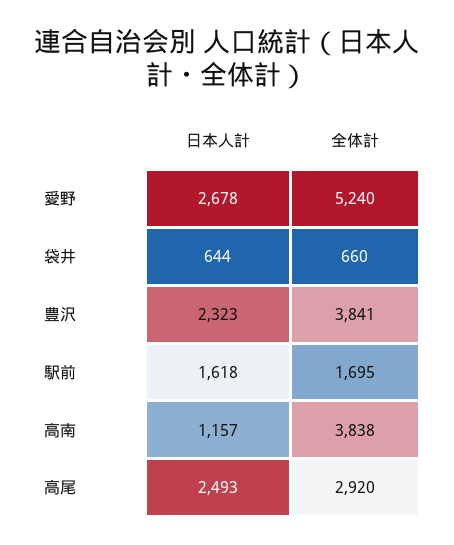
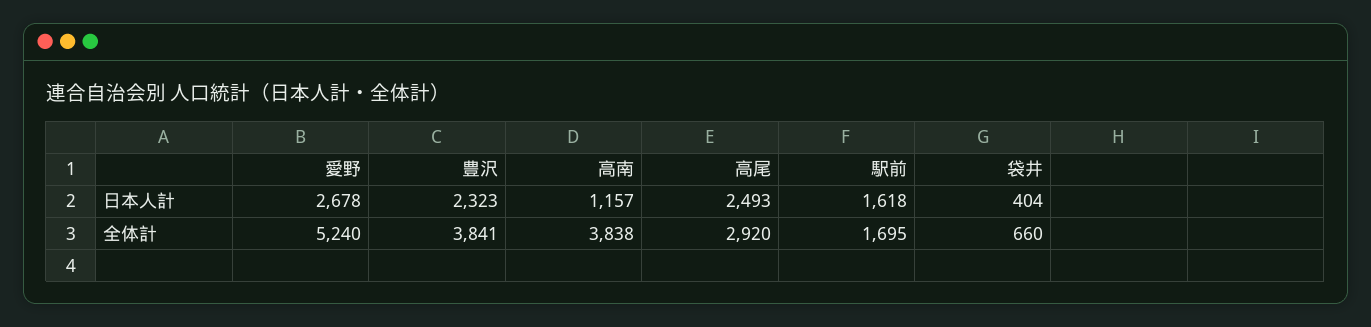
日本人計, 袋井: 644 -> 404

